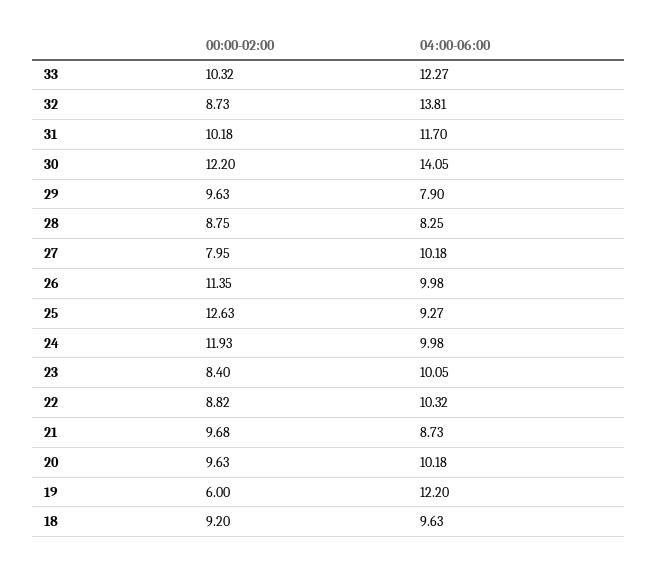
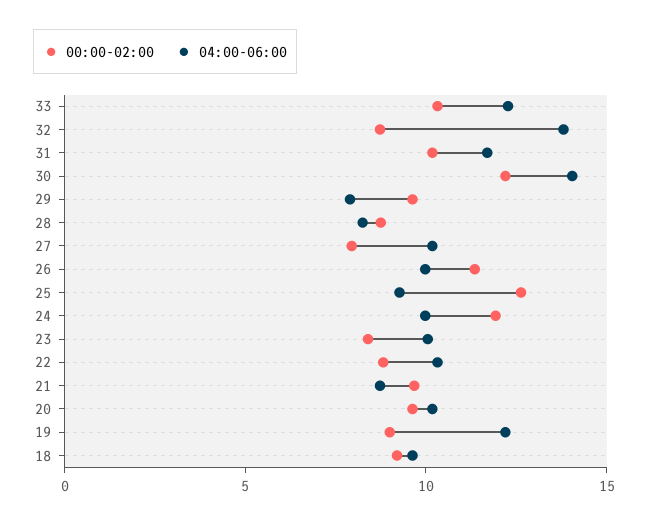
00:00-02:00, 19: 6 -> 9

